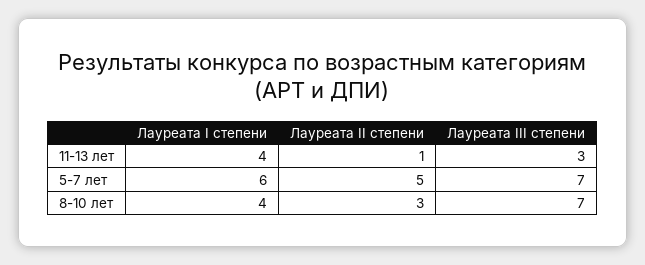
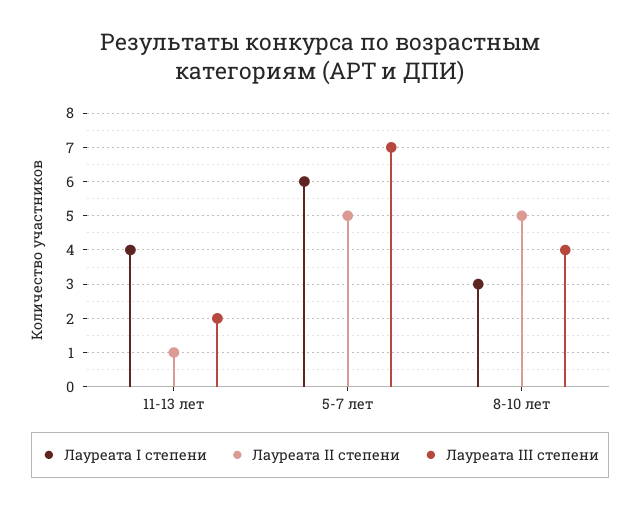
Лауреата III степени, 11-13 лет: 3 -> 2
Лауреата I степени, 8-10 лет: 4 -> 3
Лауреата II степени, 8-10 лет: 3 -> 5
Лауреата III степени, 8-10 лет: 7 -> 4

